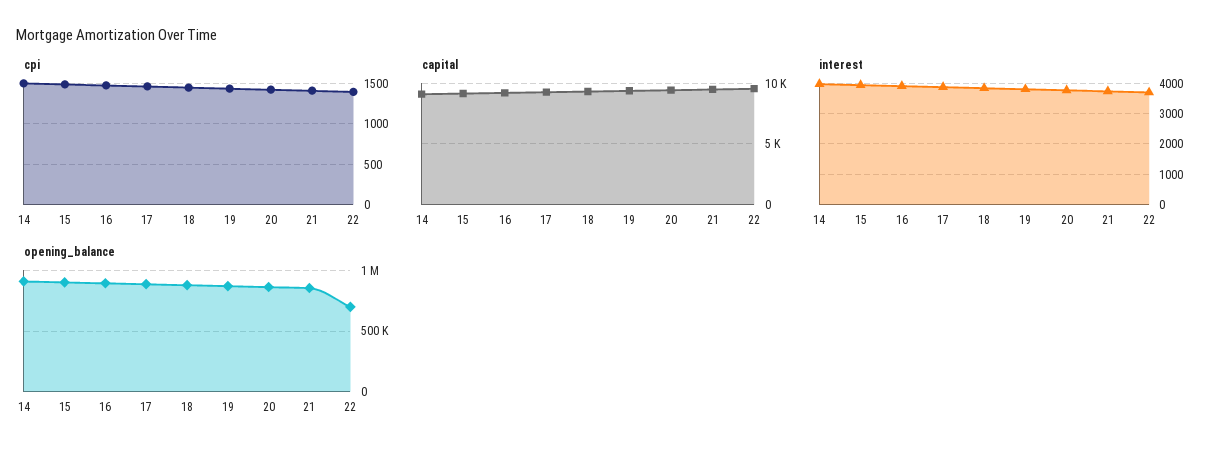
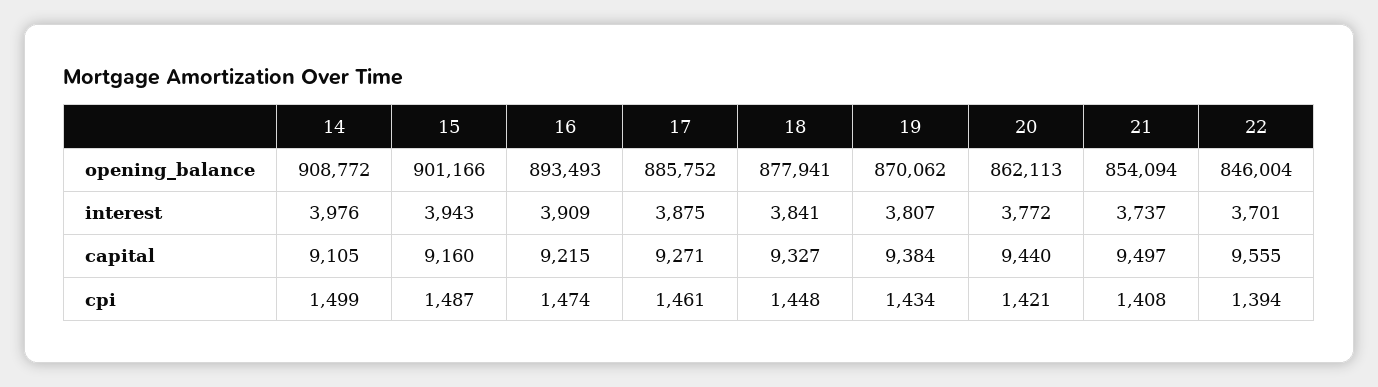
opening_balance, 22: 700000 -> 846004

